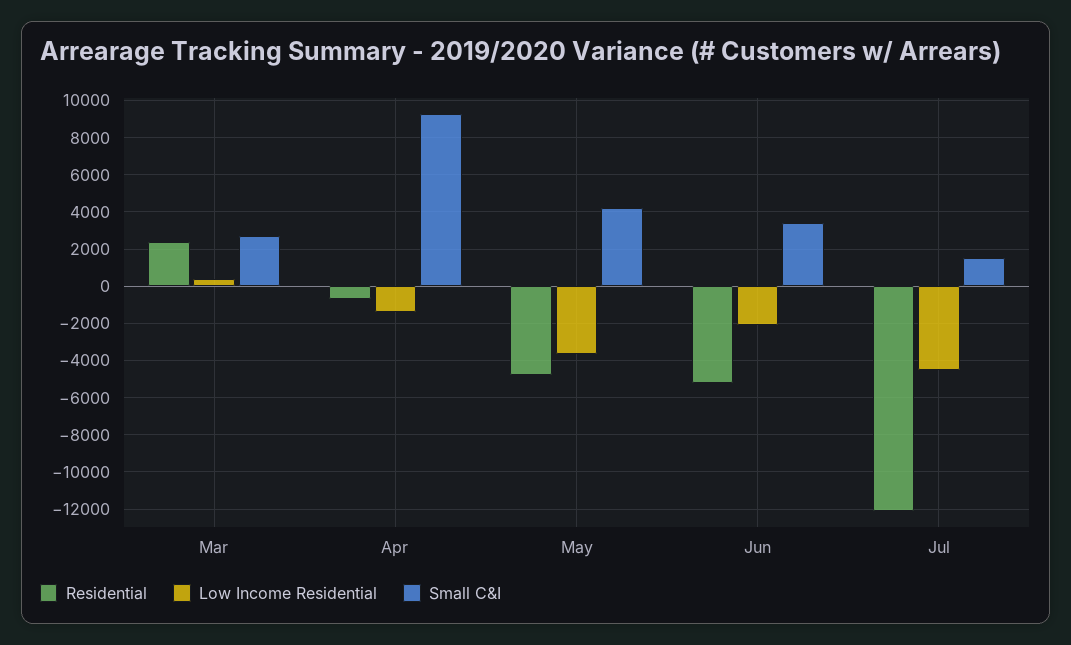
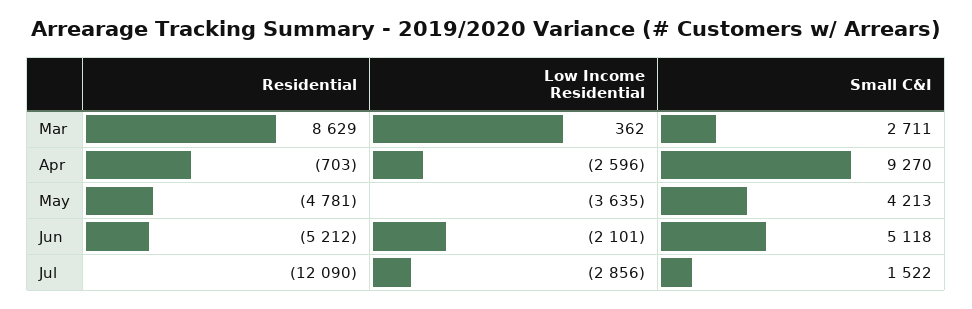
Residential, Mar: 2500 -> 8629
Low Income Residential, Apr: -1500 -> -2596
Small C&I, Jun: 3500 -> 5118
Low Income Residential, Jul: -4500 -> -2856

